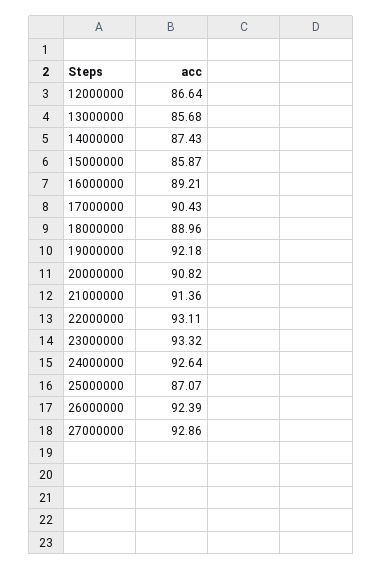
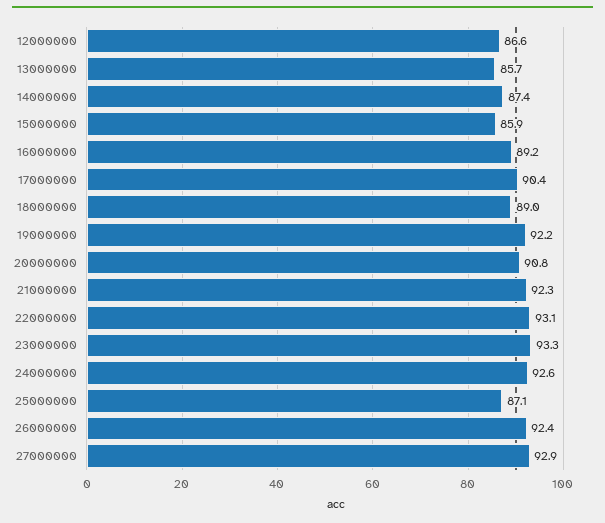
21000000: 91.36 -> 92.3

